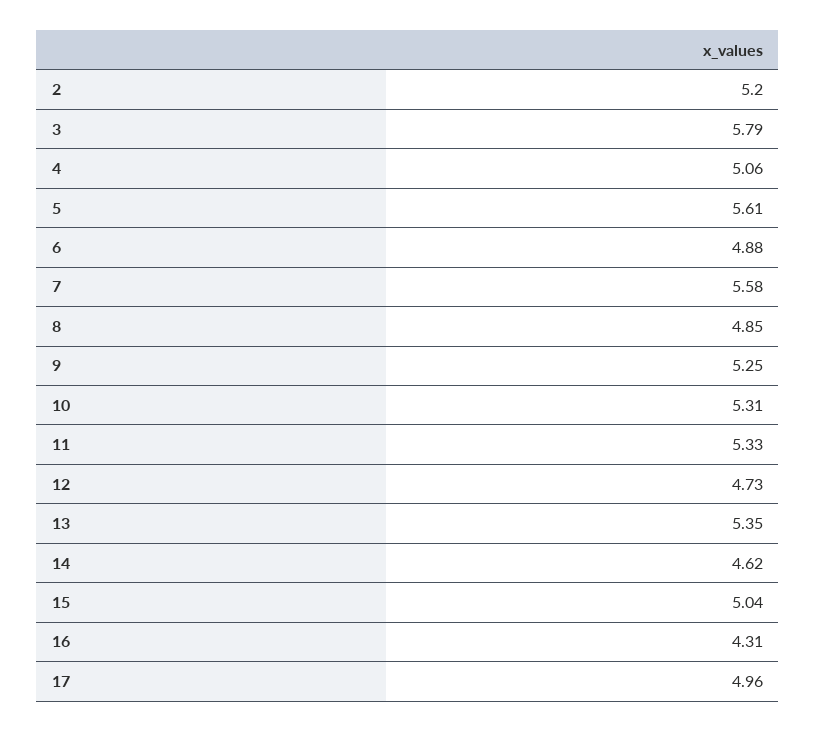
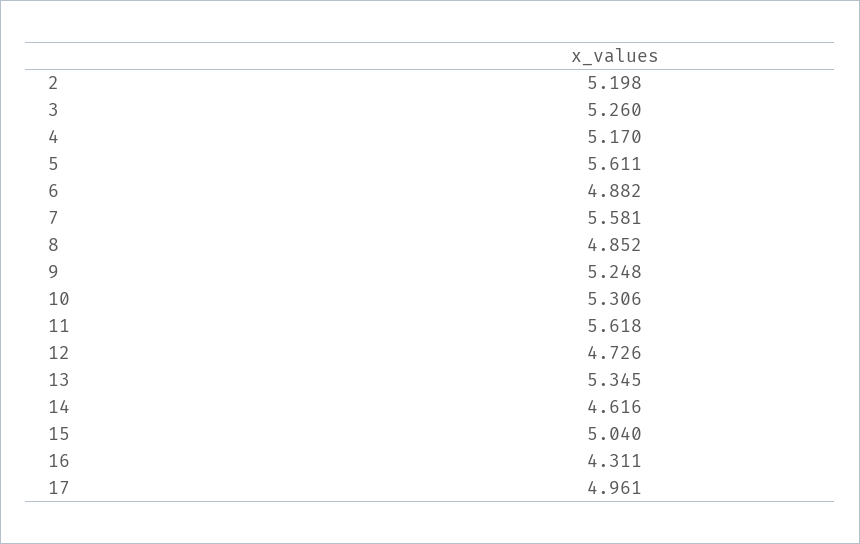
3: 5.79 -> 5.26
4: 5.06 -> 5.17
11: 5.33 -> 5.618

